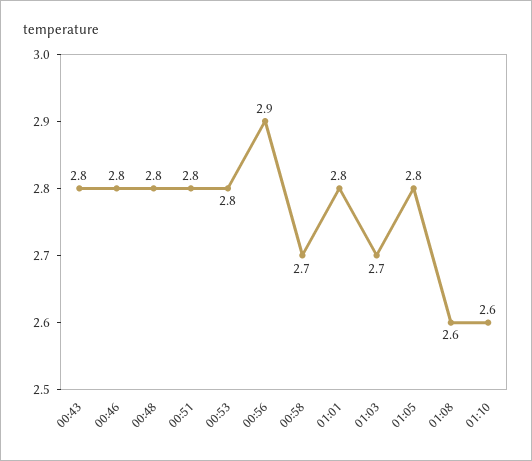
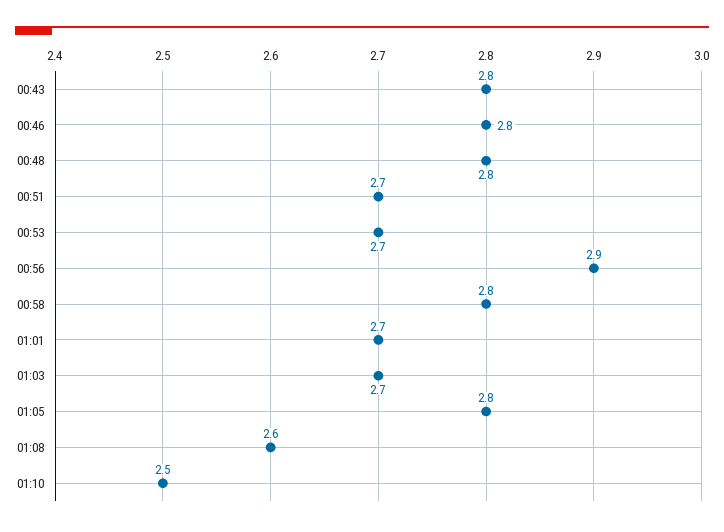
00:51: 2.8 -> 2.7
00:53: 2.8 -> 2.7
00:58: 2.7 -> 2.8
01:01: 2.8 -> 2.7
01:10: 2.6 -> 2.5

